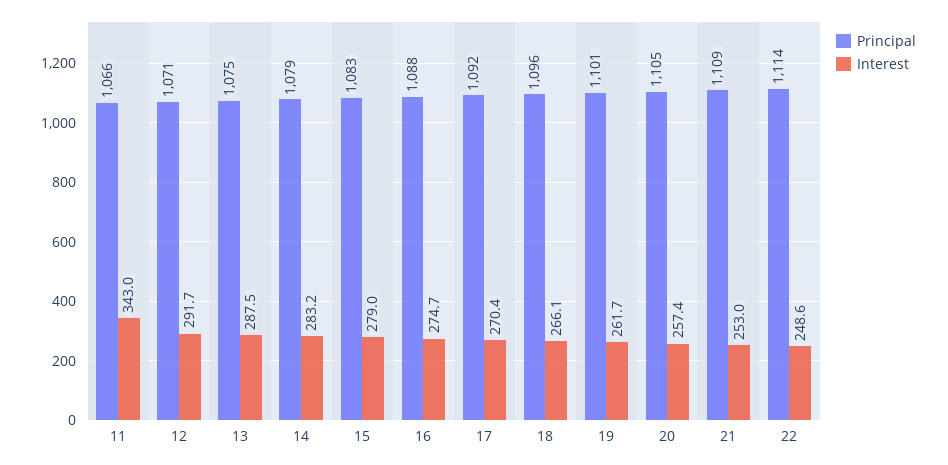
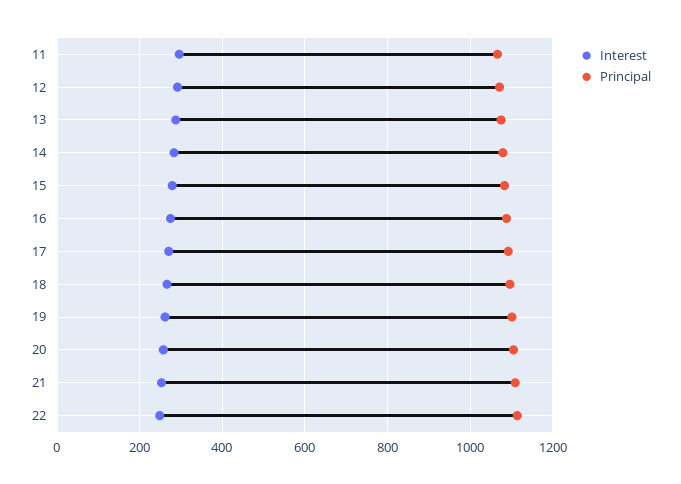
Interest, 11: 343 -> 300

